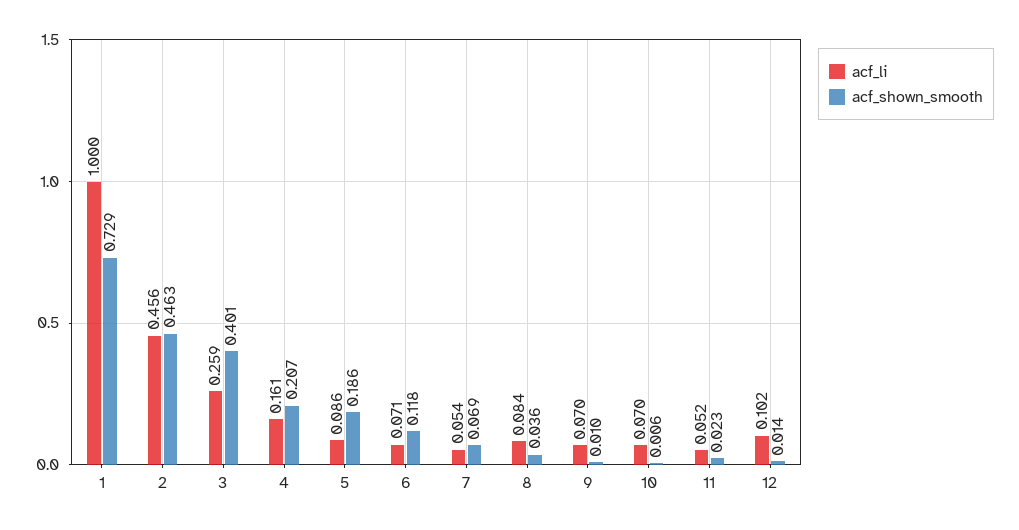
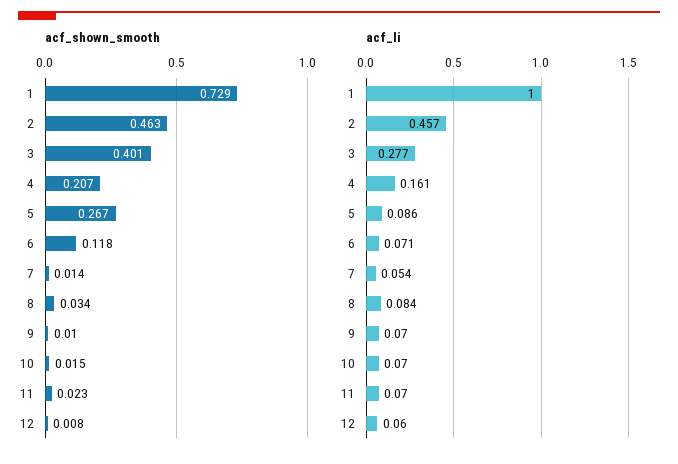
acf_li, 2: 0.456 -> 0.457
acf_li, 3: 0.259 -> 0.277
acf_shown_smooth, 5: 0.186 -> 0.267
acf_shown_smooth, 7: 0.069 -> 0.014
acf_shown_smooth, 8: 0.036 -> 0.034
acf_shown_smooth, 10: 0.006 -> 0.015
acf_li, 11: 0.052 -> 0.07
acf_li, 12: 0.102 -> 0.06
acf_shown_smooth, 12: 0.014 -> 0.008

